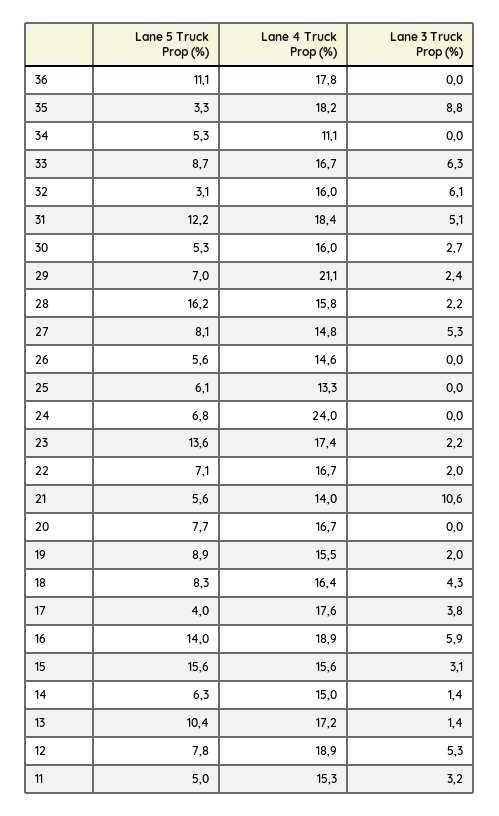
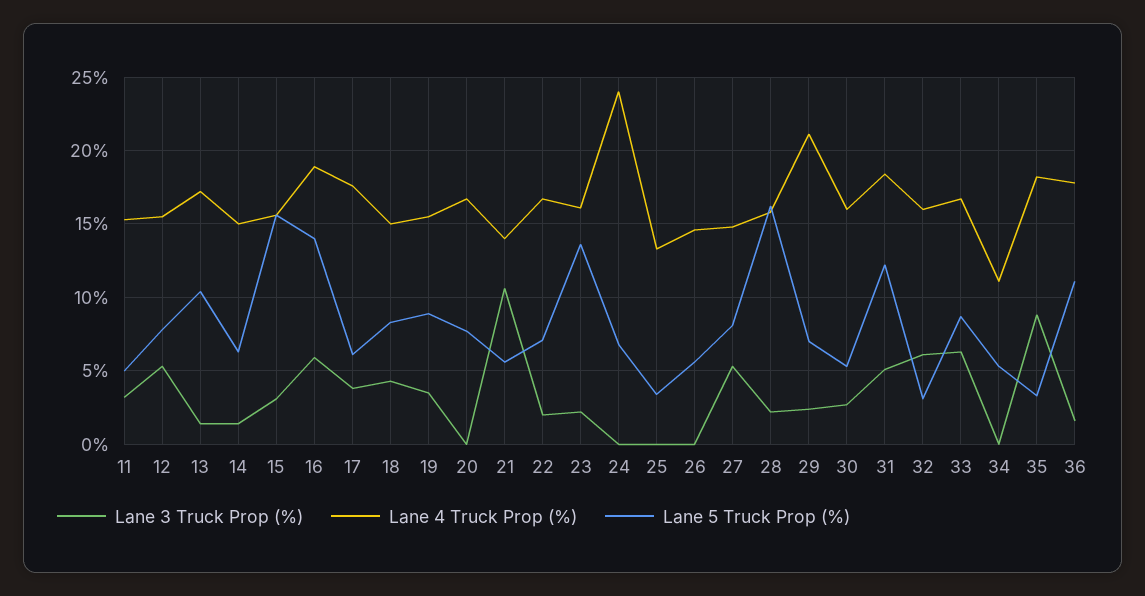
Lane 3 Truck Prop (%), 36: 0 -> 1.5
Lane 5 Truck Prop (%), 25: 6.1 -> 3.5
Lane 4 Truck Prop (%), 23: 17.4 -> 16
Lane 3 Truck Prop (%), 19: 2 -> 3.5
Lane 4 Truck Prop (%), 18: 16.4 -> 15
Lane 5 Truck Prop (%), 17: 4 -> 6
Lane 4 Truck Prop (%), 12: 18.9 -> 15.5

